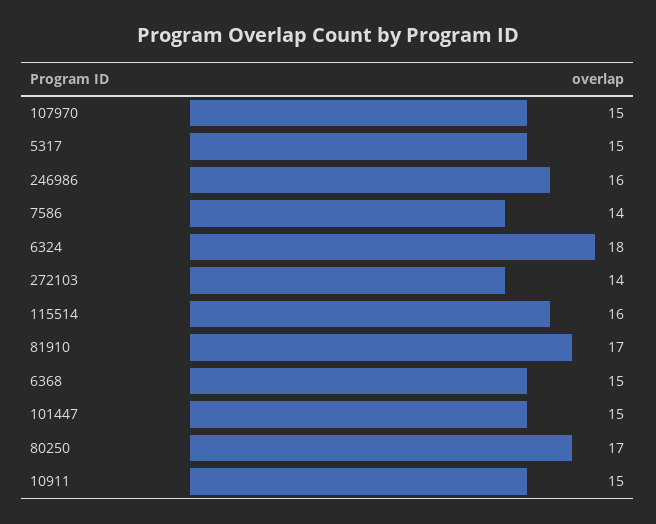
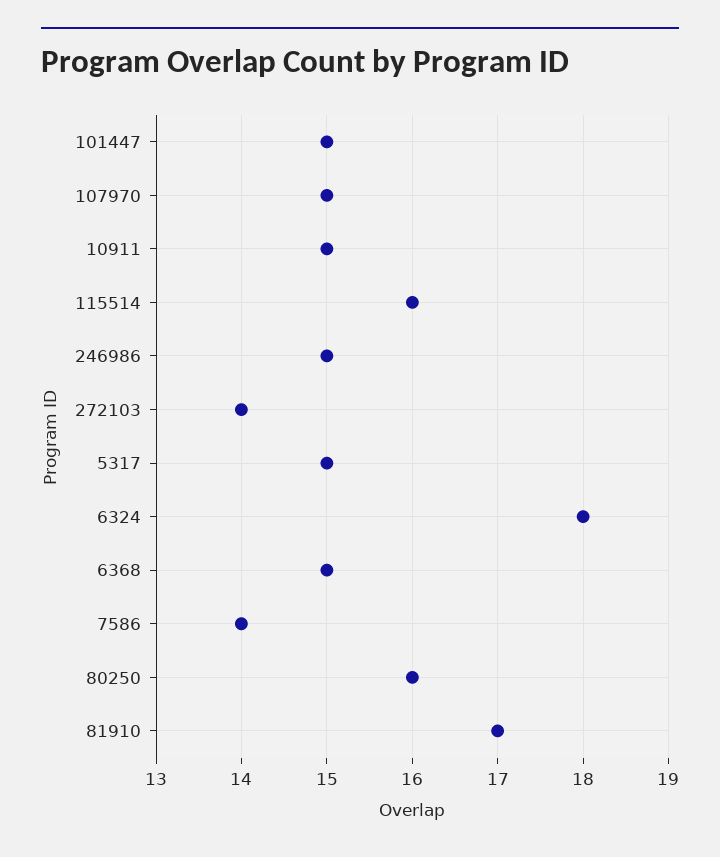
246986: 16 -> 15
80250: 17 -> 16

